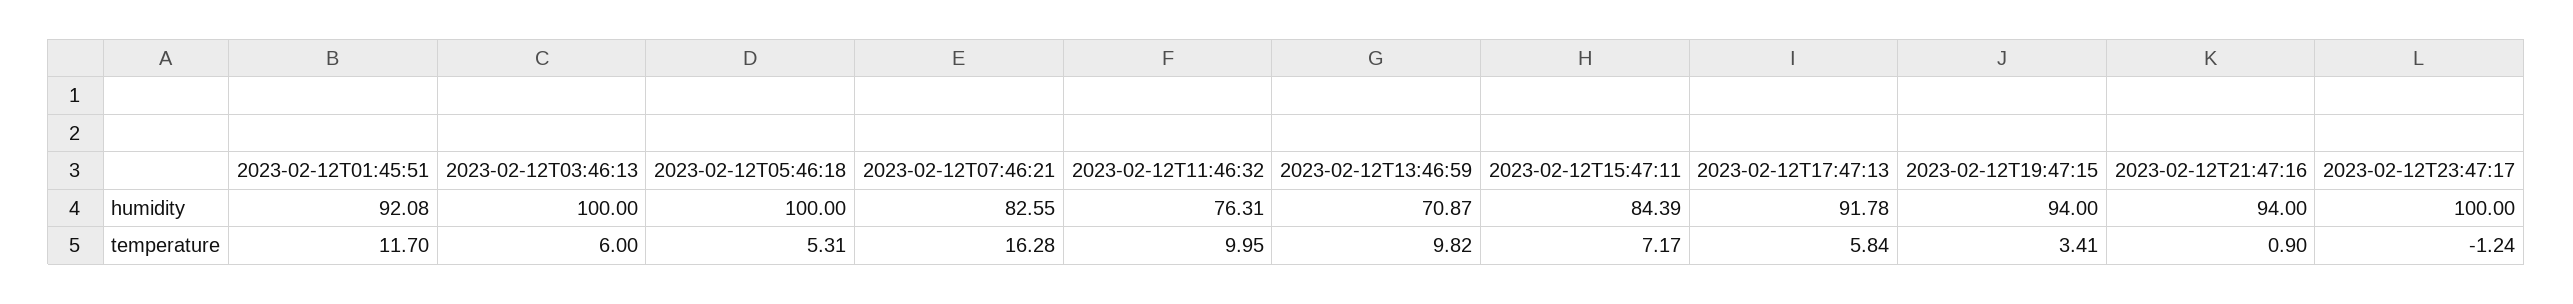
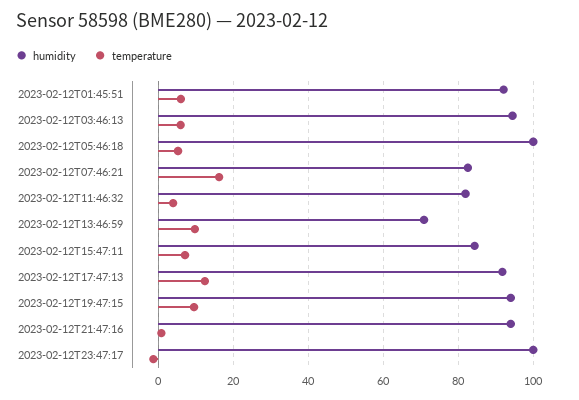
humidity, 2023-02-12T03:46:13: 100 -> 94
humidity, 2023-02-12T11:46:32: 76.31 -> 82
temperature, 2023-02-12T01:45:51: 11.7 -> 6
temperature, 2023-02-12T11:46:32: 9.95 -> 4
temperature, 2023-02-12T17:47:13: 5.84 -> 12
temperature, 2023-02-12T19:47:15: 3.41 -> 10

